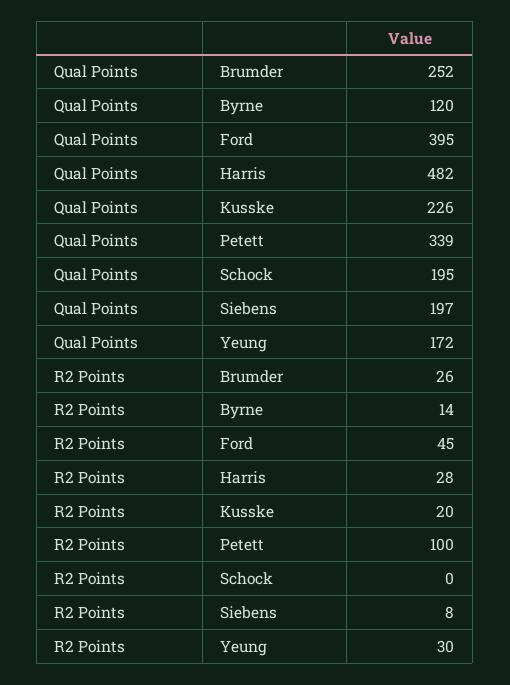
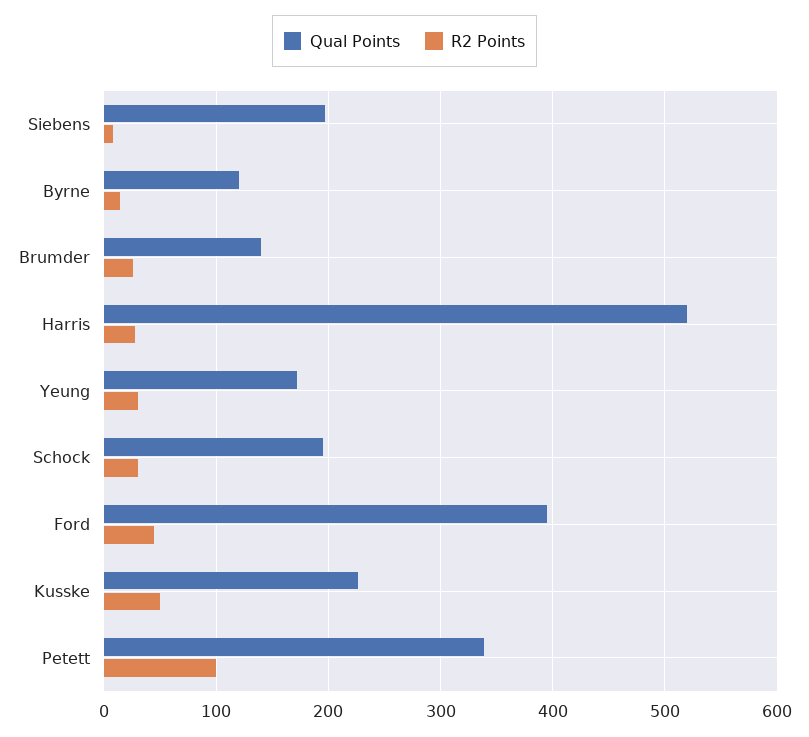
Qual Points, Brumder: 252 -> 140
Qual Points, Harris: 482 -> 520
R2 Points, Kusske: 20 -> 50
R2 Points, Schock: 0 -> 30

